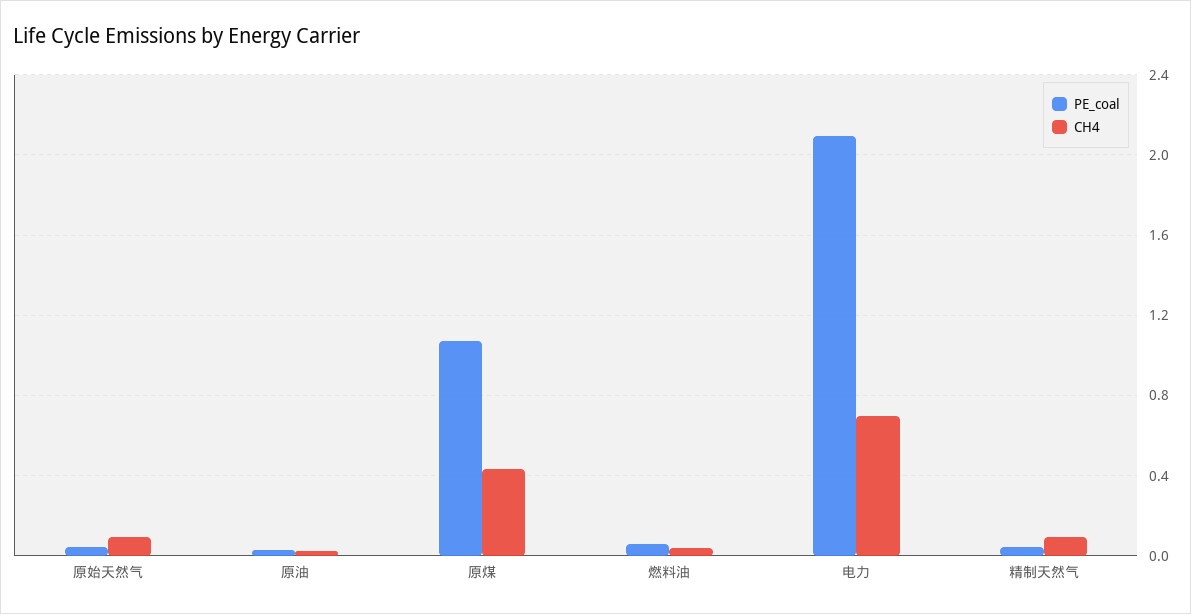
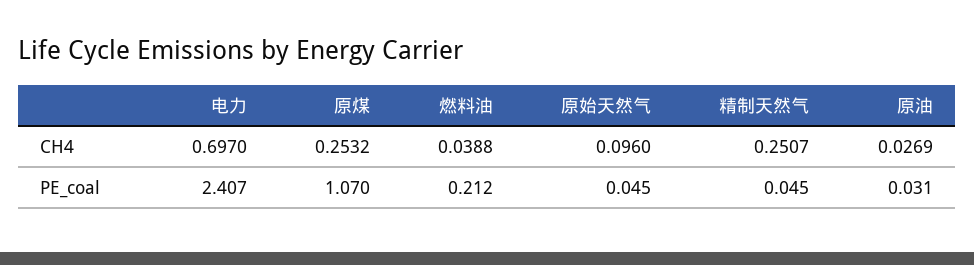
CH4, 原煤: 0.45 -> 0.2532
PE_coal, 燃料油: 0.05 -> 0.212
PE_coal, 电力: 2.1 -> 2.407
CH4, 精制天然气: 0.1 -> 0.2507

